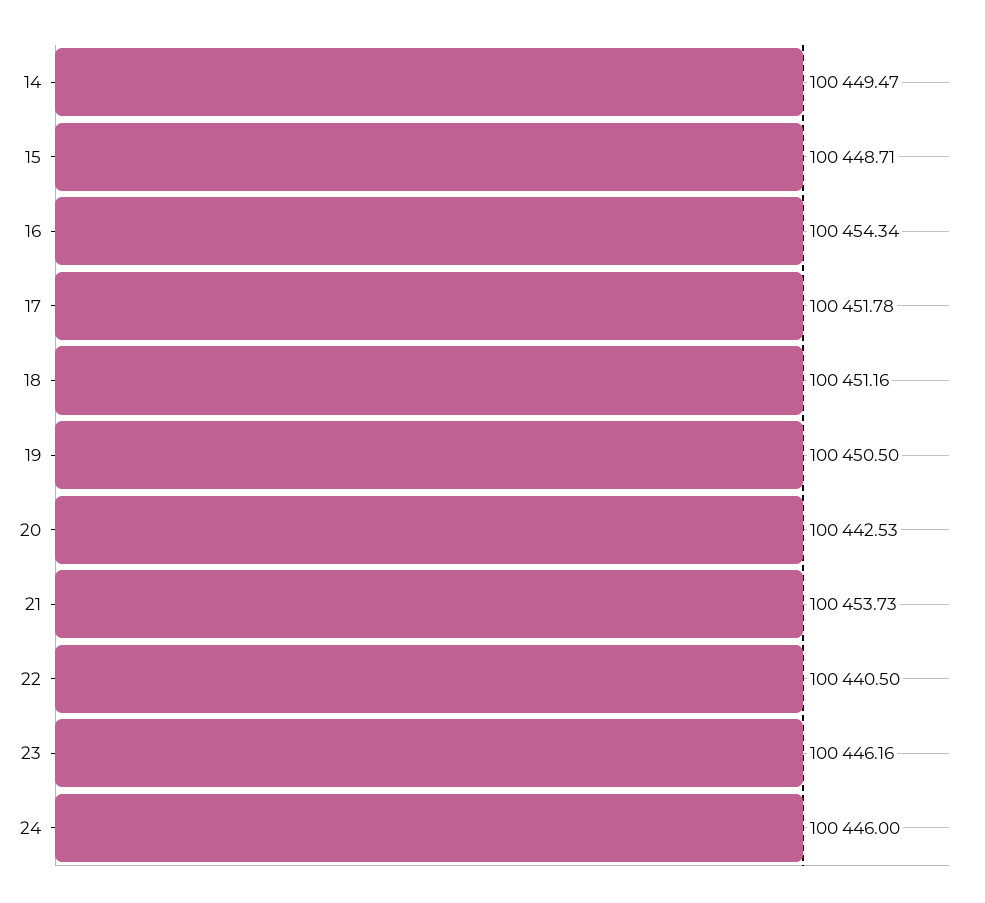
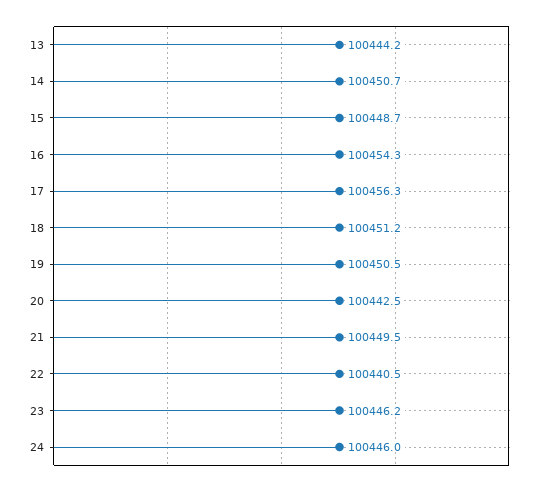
14: 100449.47 -> 100450.7
17: 100451.78 -> 100456.3
21: 100453.73 -> 100449.5
13: none -> 100444.2

